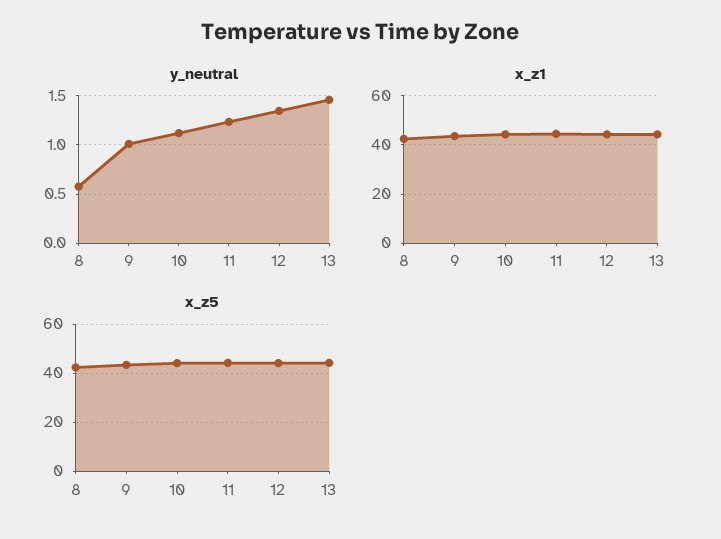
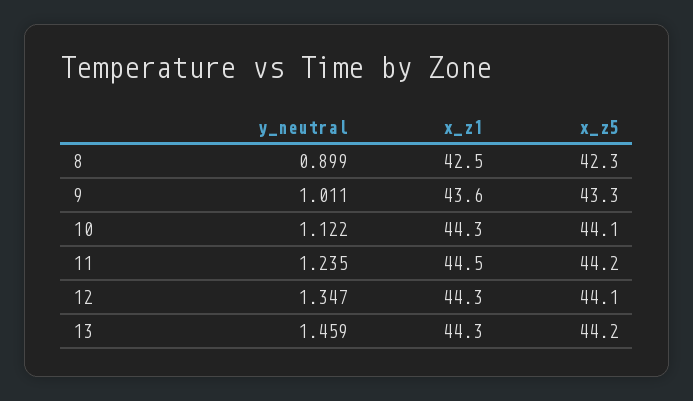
y_neutral, 8: 0.6 -> 0.899

